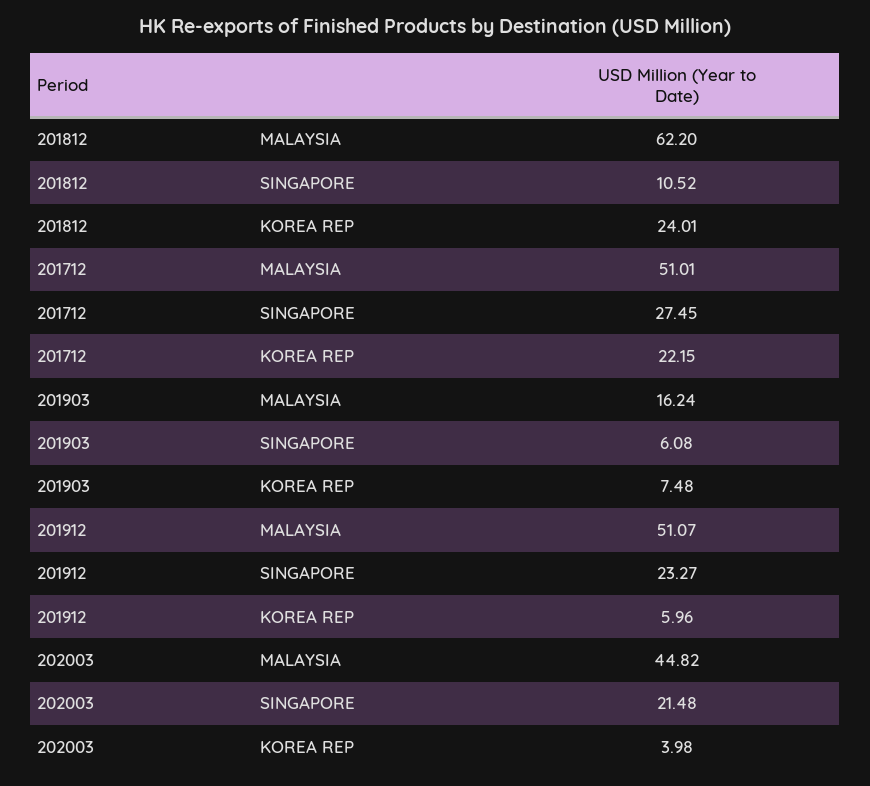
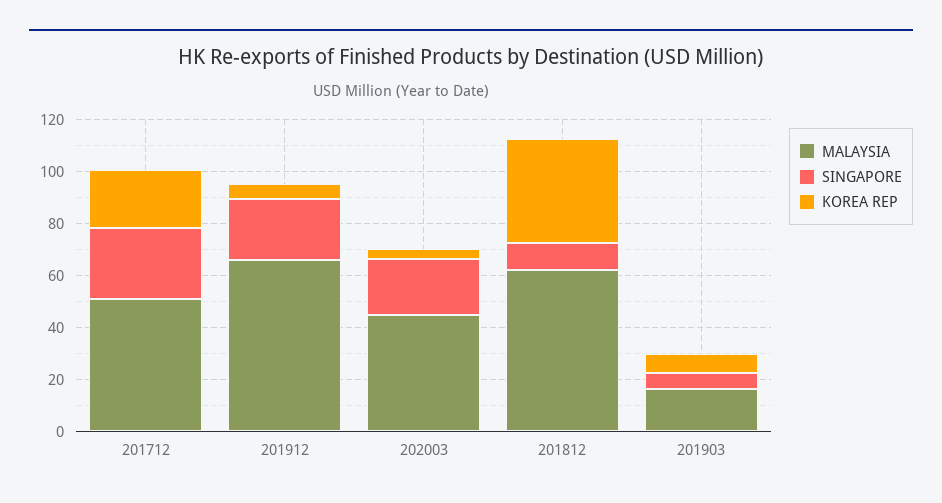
KOREA REP, 201812: 24.01 -> 40
MALAYSIA, 201912: 51.07 -> 65

